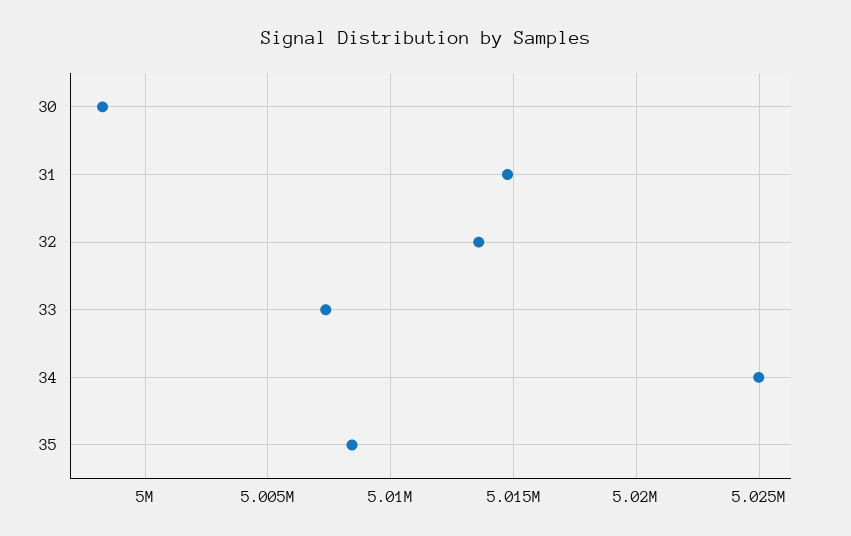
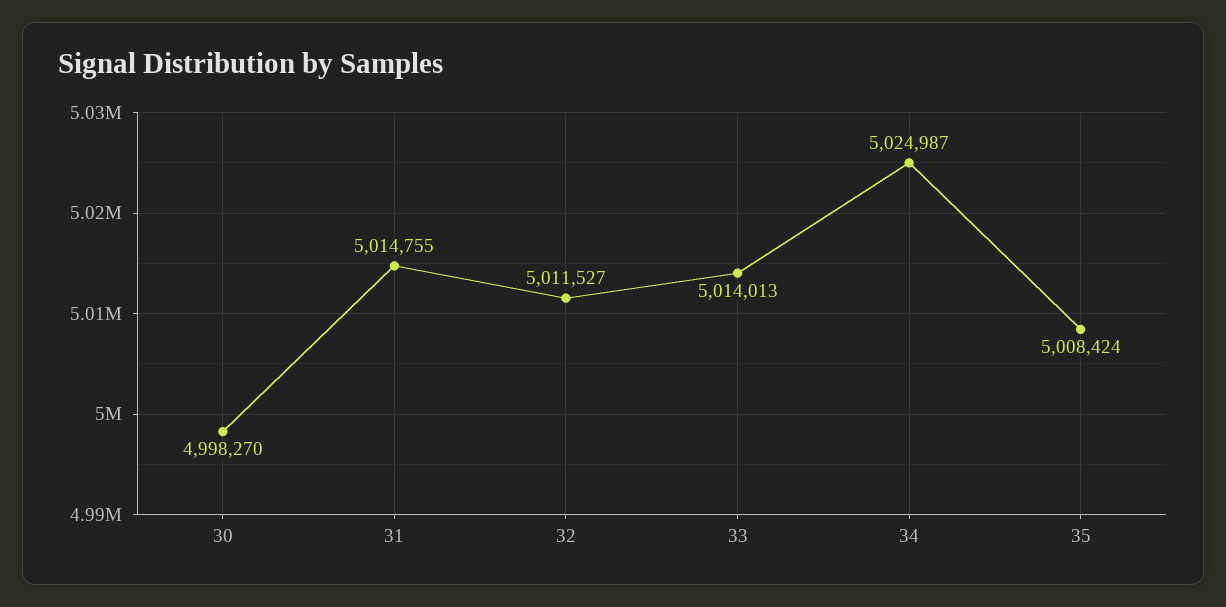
32: 5013500 -> 5011527
33: 5007500 -> 5014013

